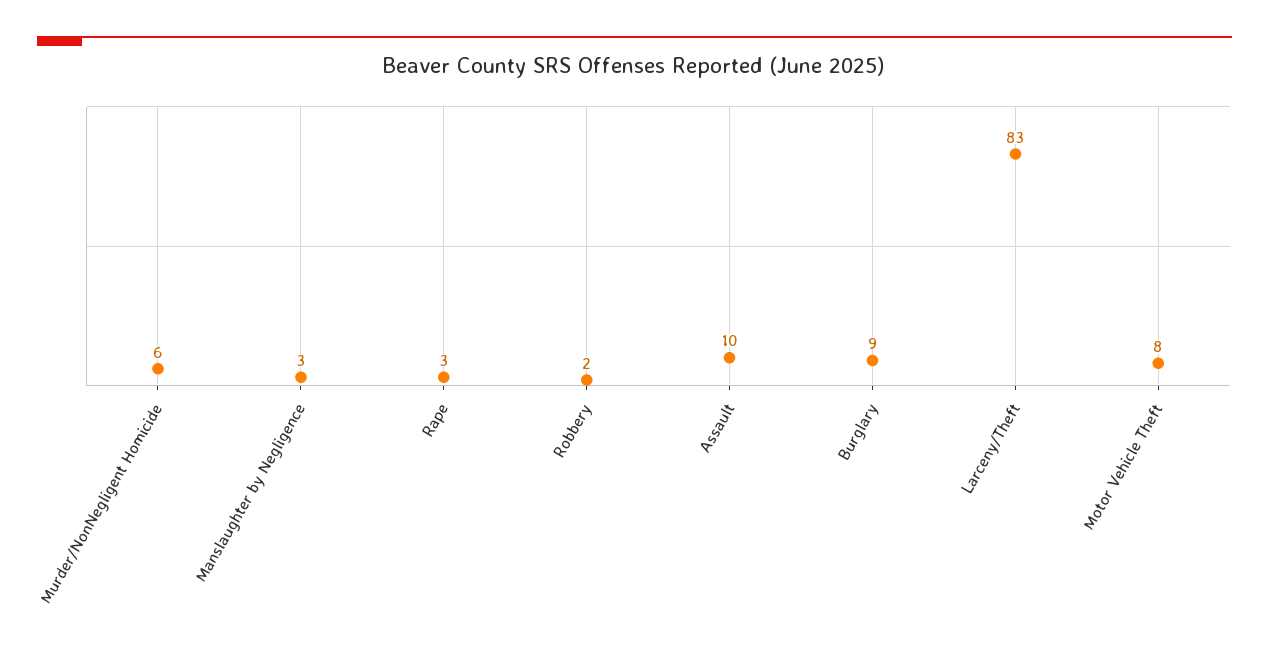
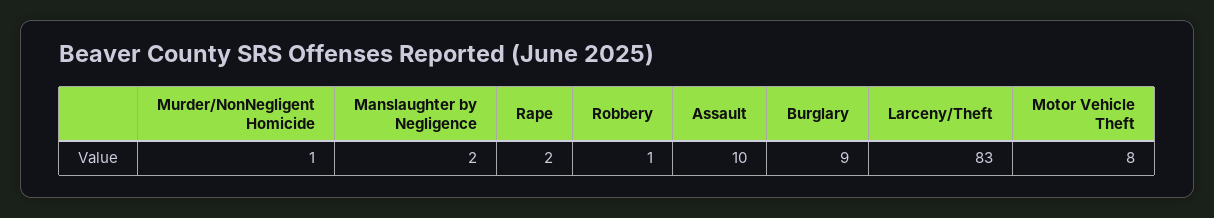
Murder/NonNegligent Homicide: 6 -> 1
Manslaughter by Negligence: 3 -> 2
Rape: 3 -> 2
Robbery: 2 -> 1

